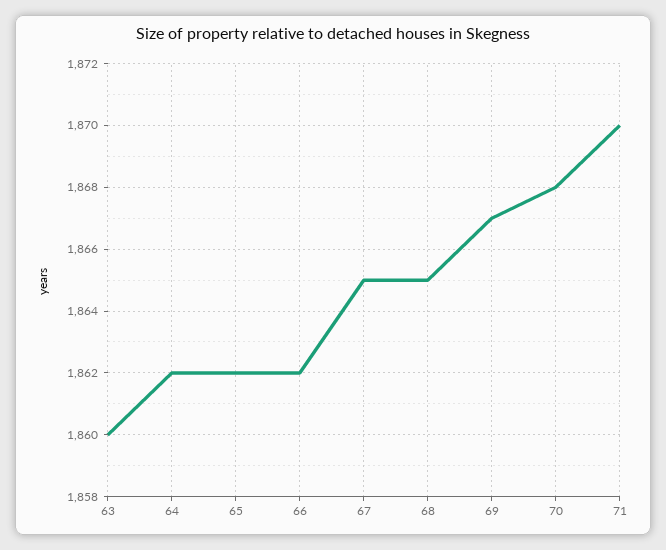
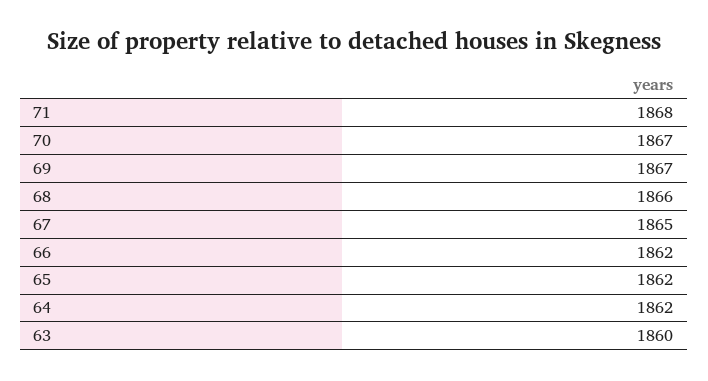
68: 1865 -> 1866
70: 1868 -> 1867
71: 1870 -> 1868

